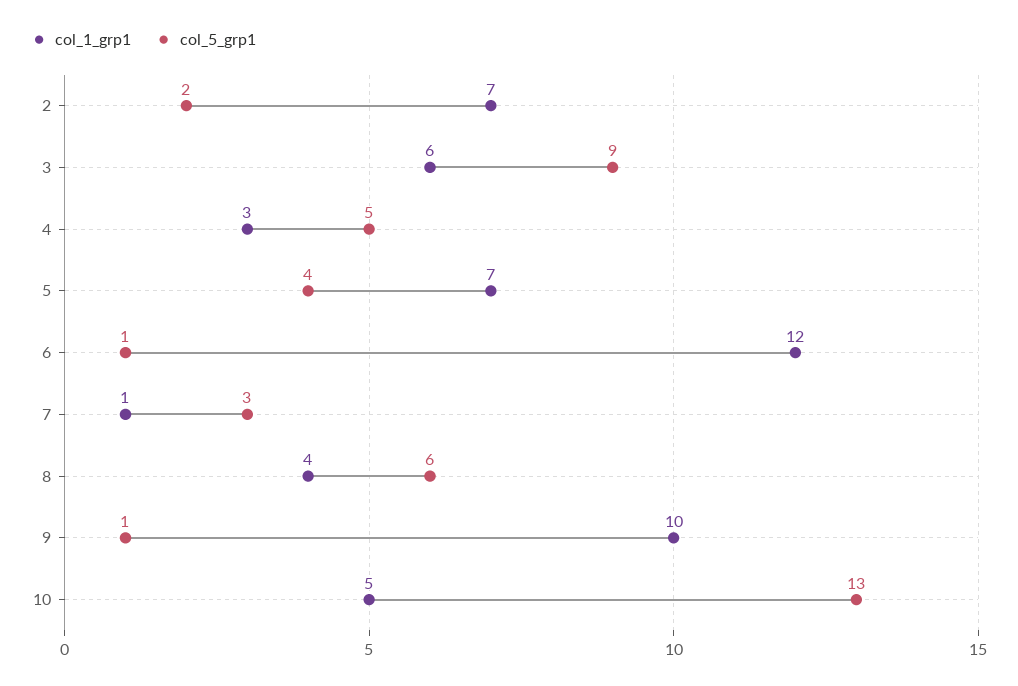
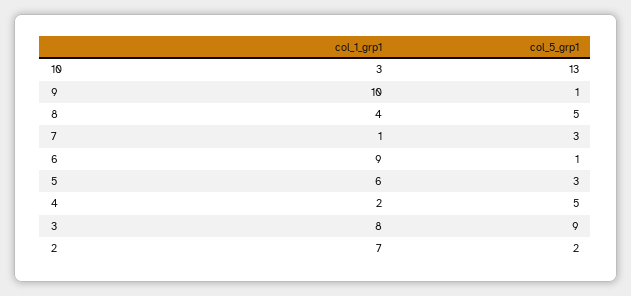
col_1_grp1, 3: 6 -> 8
col_1_grp1, 4: 3 -> 2
col_1_grp1, 5: 7 -> 6
col_5_grp1, 5: 4 -> 3
col_1_grp1, 6: 12 -> 9
col_5_grp1, 8: 6 -> 5
col_1_grp1, 10: 5 -> 3

